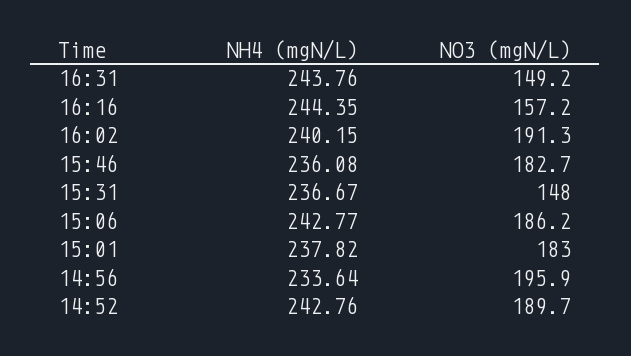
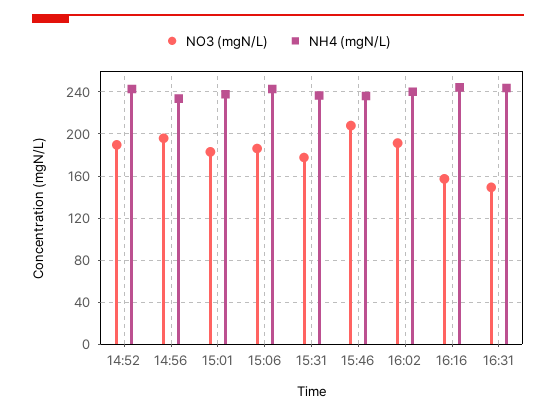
NO3 (mgN/L), 15:46: 182.7 -> 210
NO3 (mgN/L), 15:31: 148 -> 180

